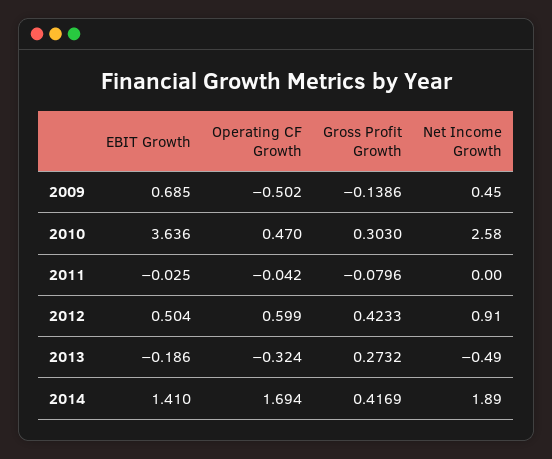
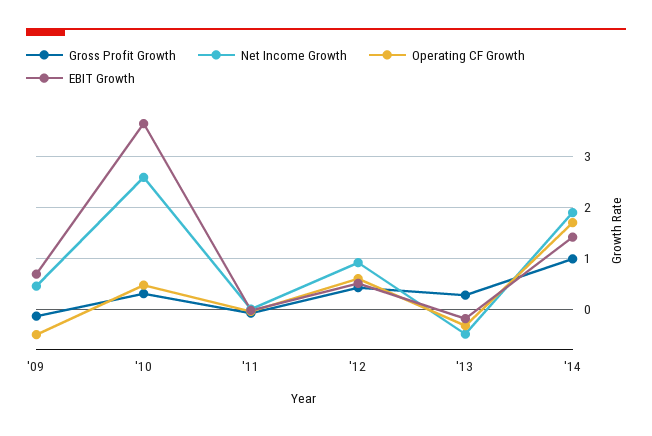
Gross Profit Growth, 2014: 0.4169 -> 1

